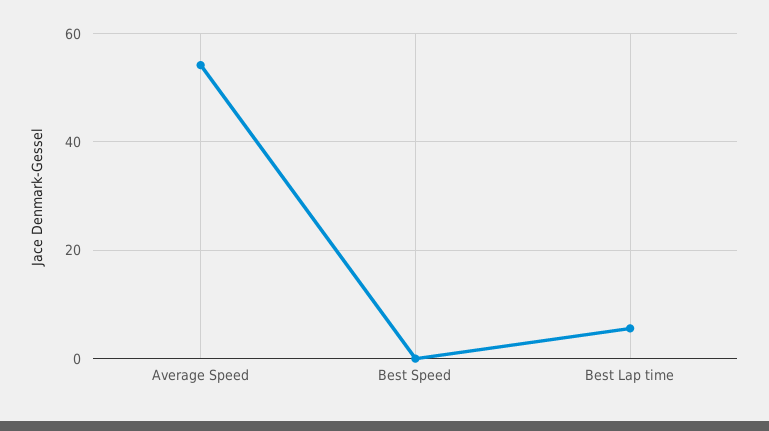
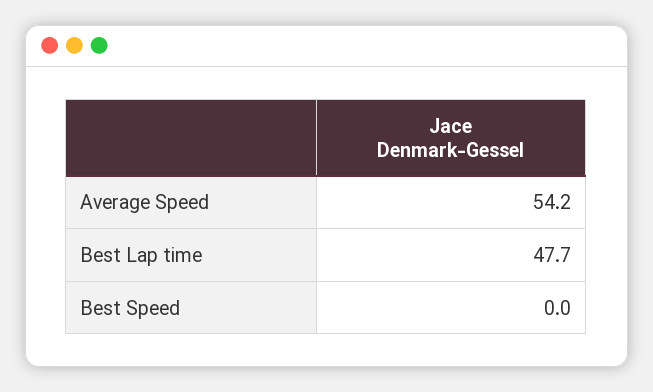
Best Lap time: 6 -> 47.7

